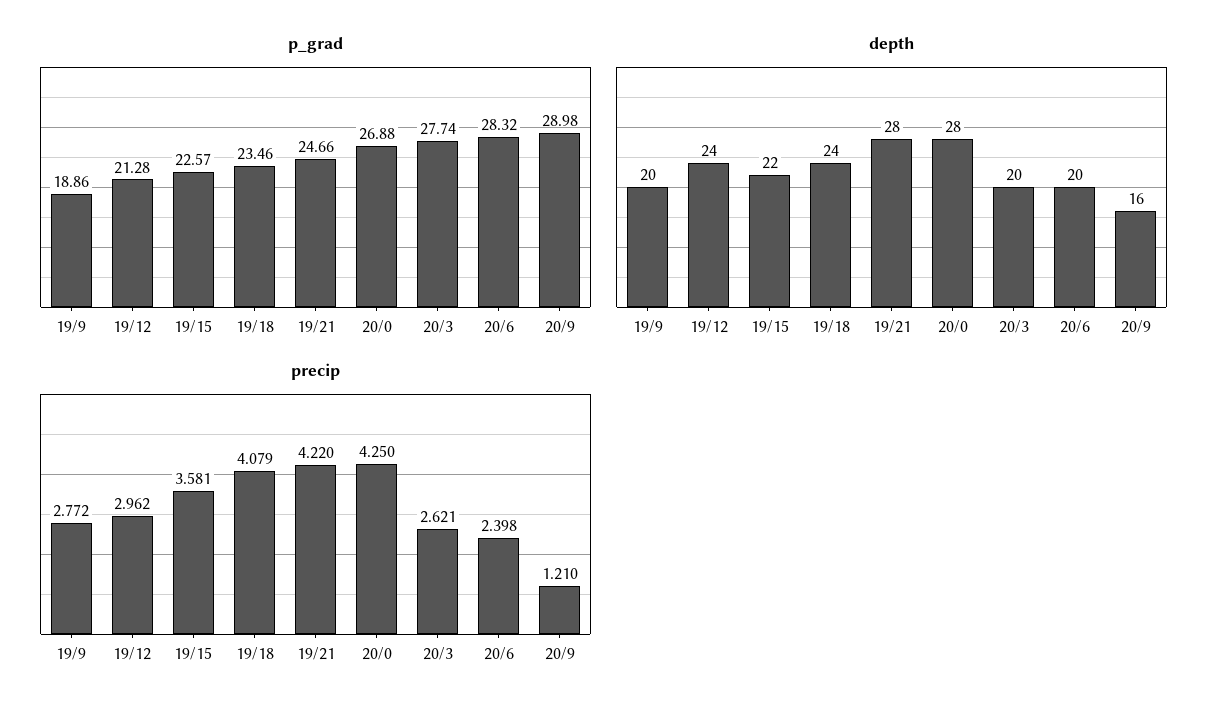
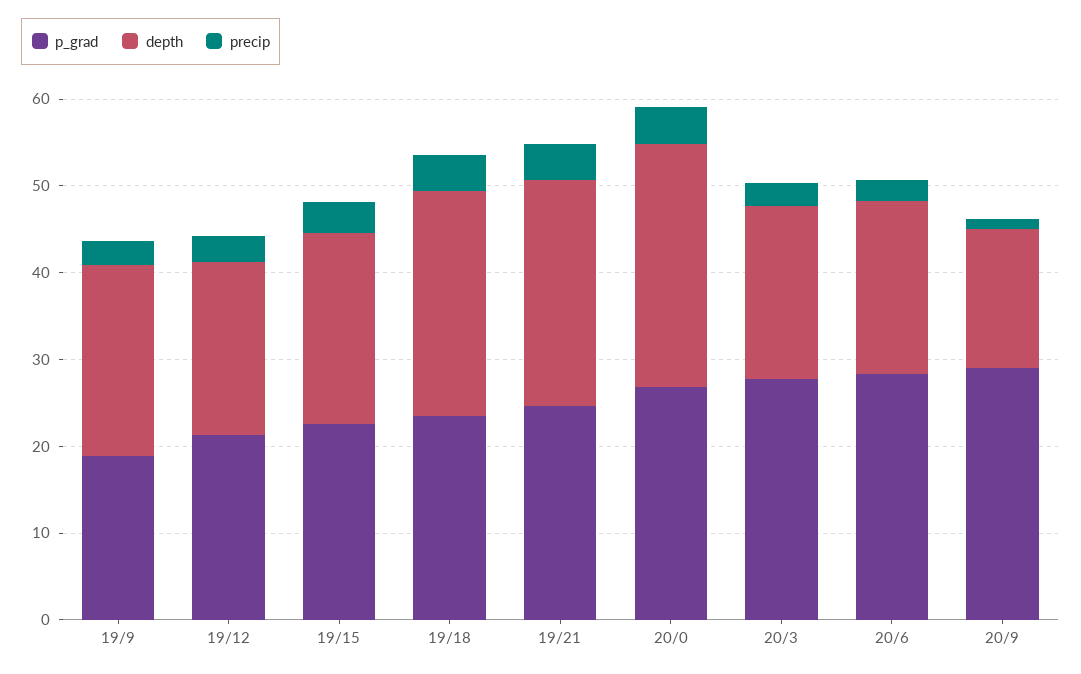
depth, 19/9: 20 -> 22
depth, 19/12: 24 -> 20
depth, 19/18: 24 -> 26
depth, 19/21: 28 -> 26

